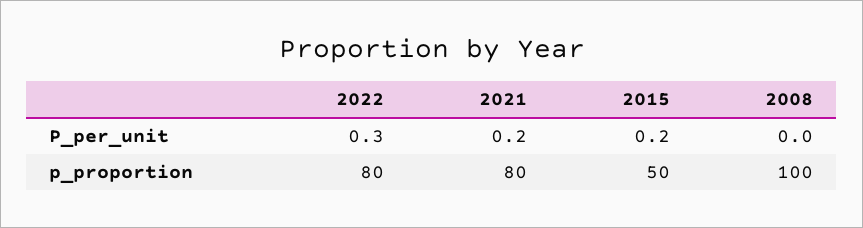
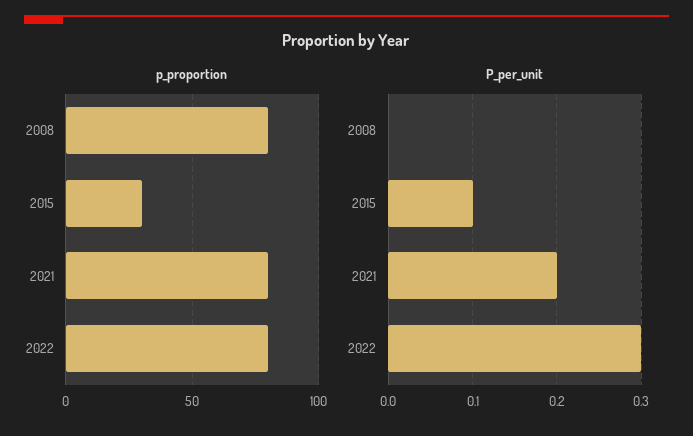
P_per_unit, 2015: 0.2 -> 0.1
p_proportion, 2015: 50 -> 30
p_proportion, 2008: 100 -> 80

